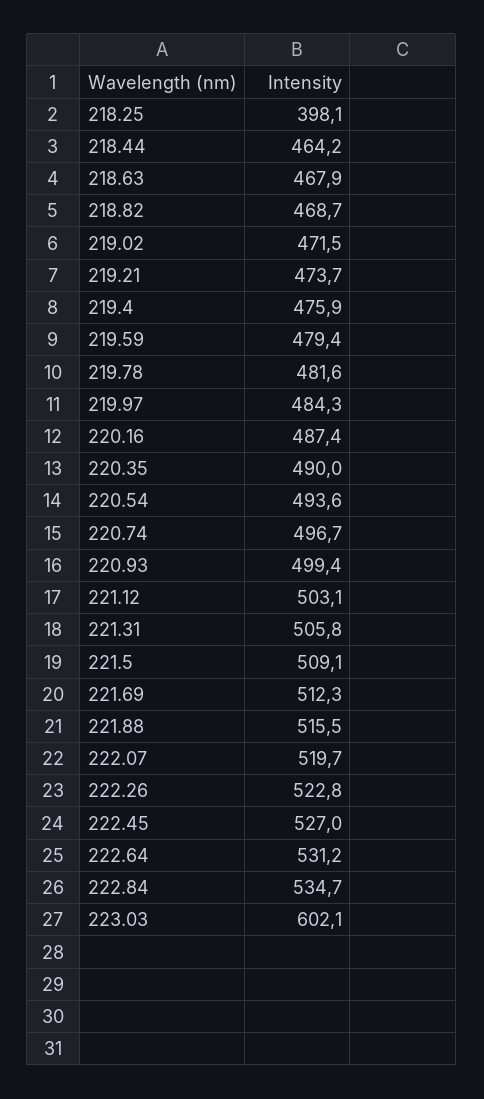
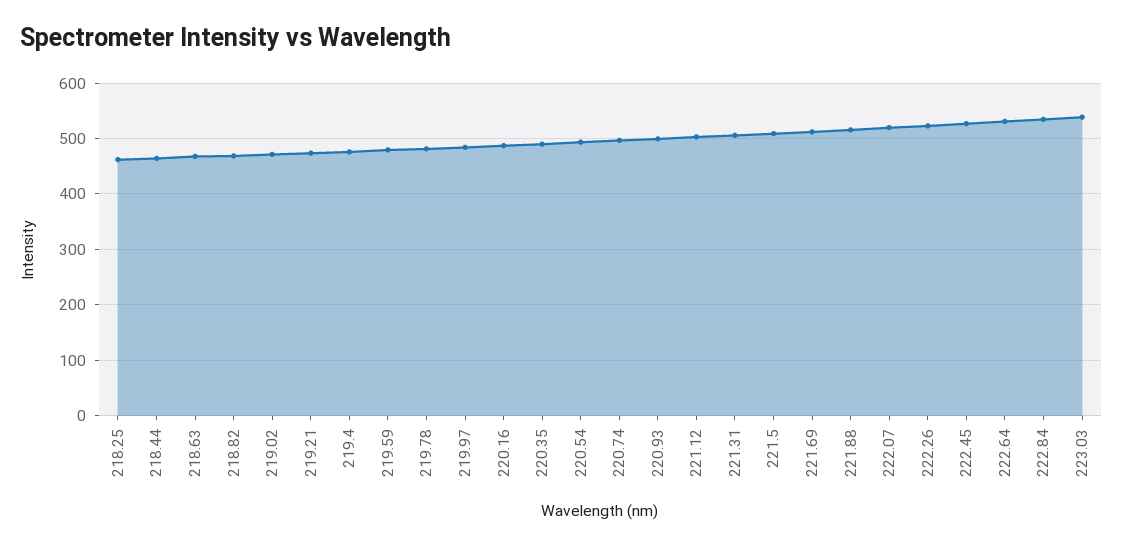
218.25: 398.1 -> 460
223.03: 602.1 -> 540

